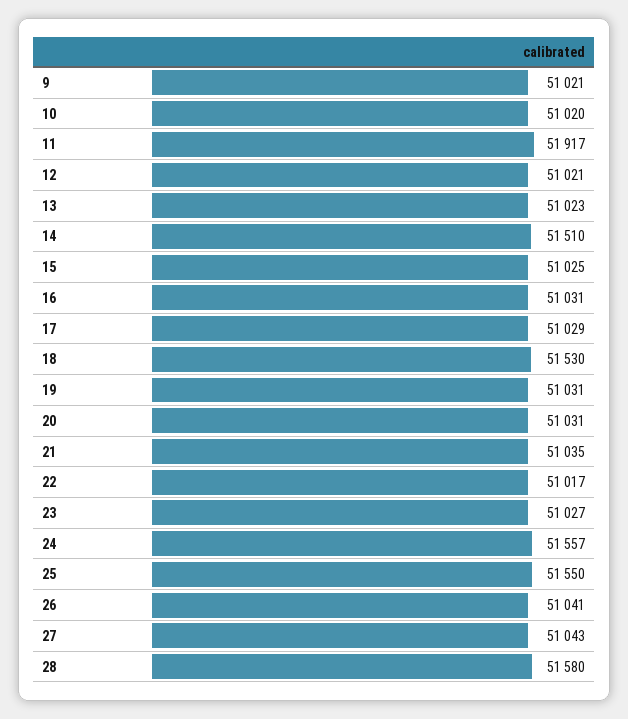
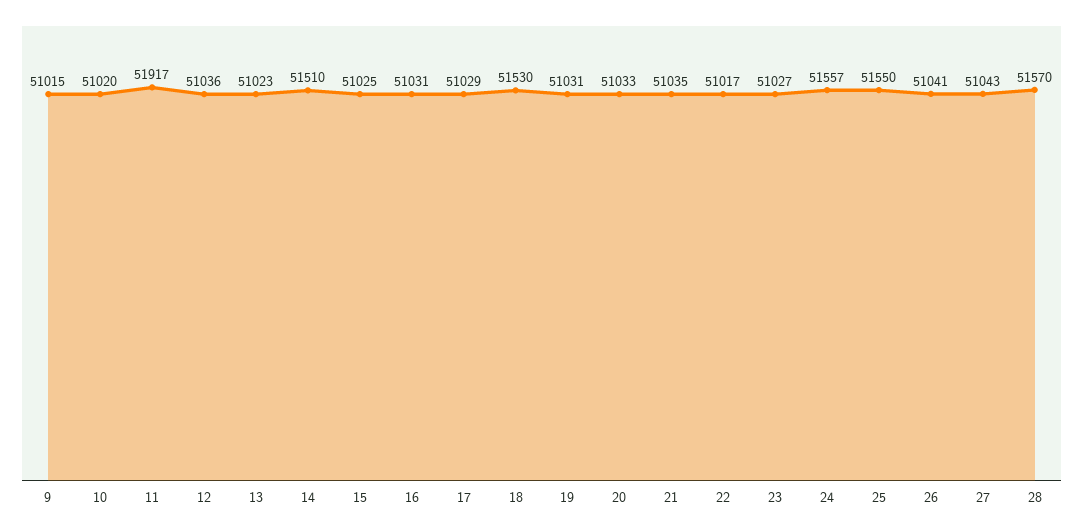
9: 51021 -> 51015
12: 51021 -> 51036
20: 51031 -> 51033
28: 51580 -> 51570

